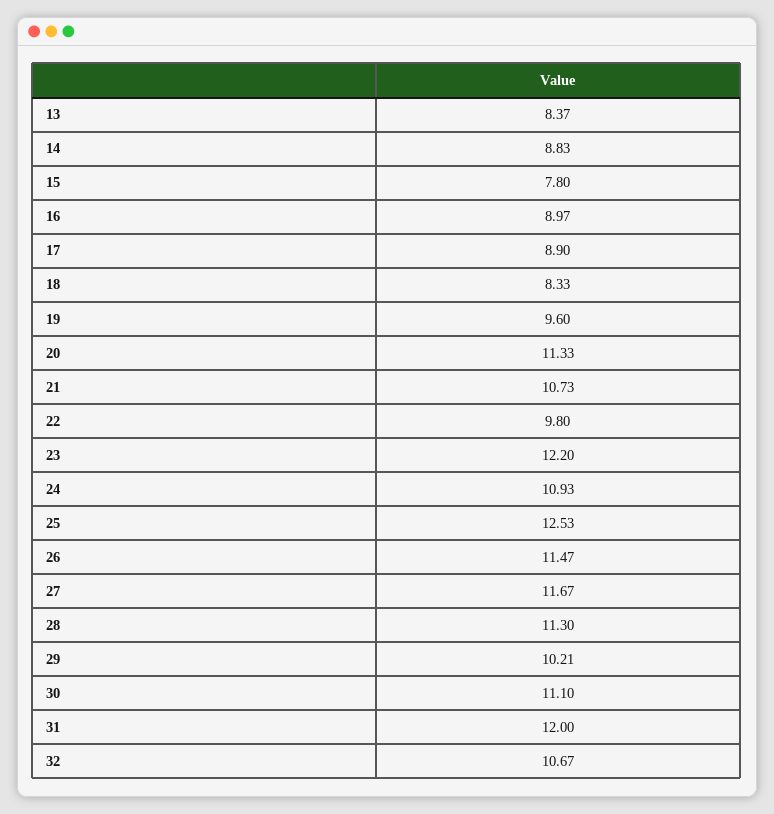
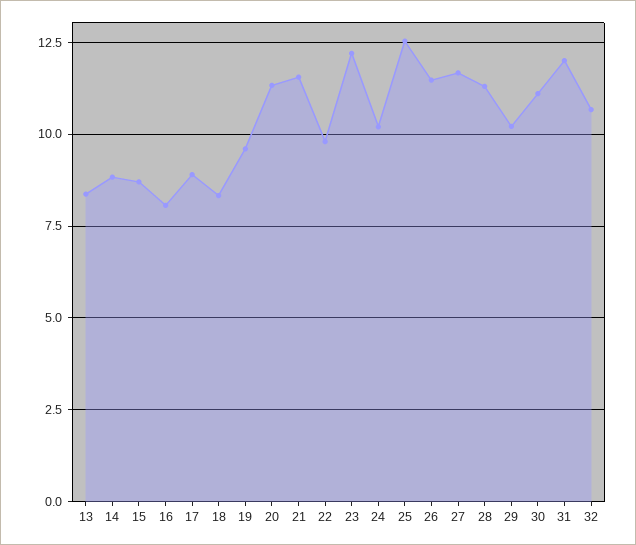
15: 7.8 -> 8.75
16: 8.97 -> 8
21: 10.73 -> 11.5
24: 10.93 -> 10.25

